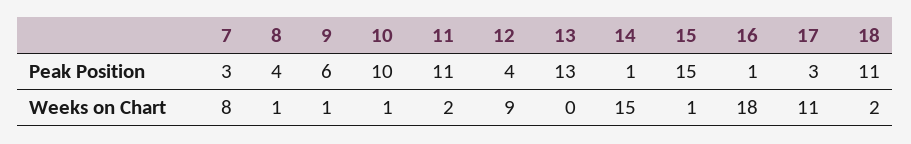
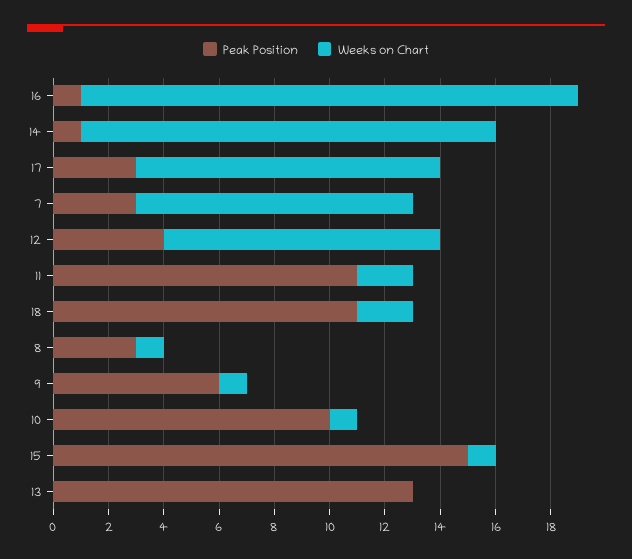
Peak Position, 8: 4 -> 3
Weeks on Chart, 7: 8 -> 10
Weeks on Chart, 12: 9 -> 10

